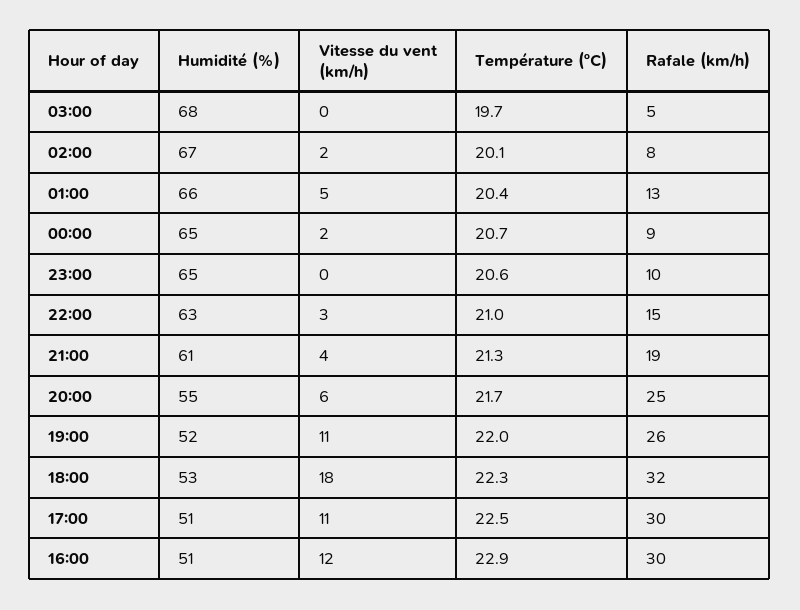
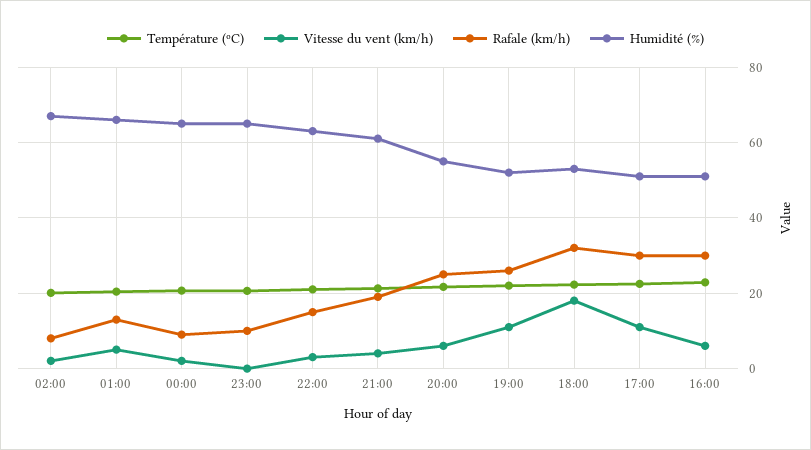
Humidité (%), 03:00: 68 -> none
Vitesse du vent (km/h), 03:00: 0 -> none
Température (ºC), 03:00: 19.7 -> none
Rafale (km/h), 03:00: 5 -> none
Vitesse du vent (km/h), 16:00: 12 -> 6

